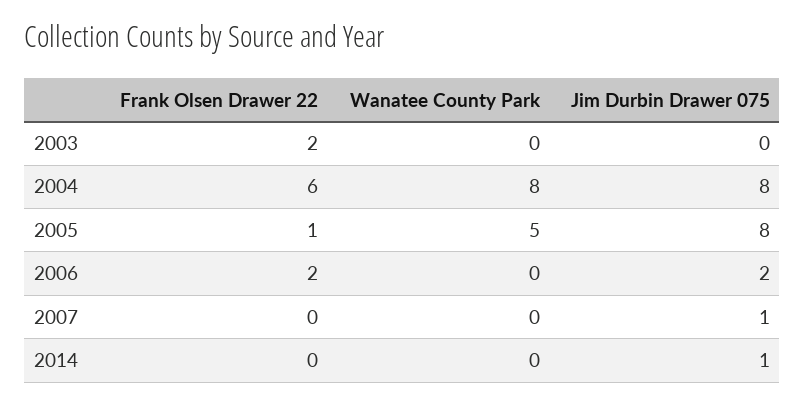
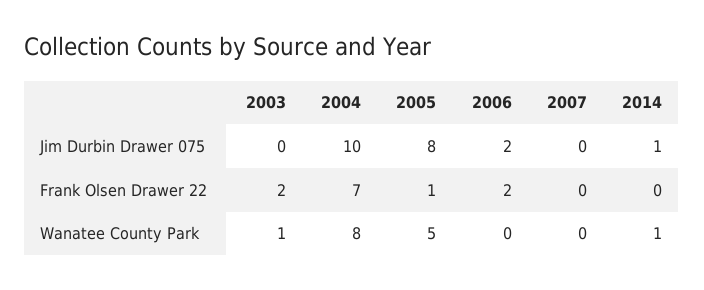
Wanatee County Park, 2003: 0 -> 1
Frank Olsen Drawer 22, 2004: 6 -> 7
Jim Durbin Drawer 075, 2004: 8 -> 10
Jim Durbin Drawer 075, 2007: 1 -> 0
Wanatee County Park, 2014: 0 -> 1

